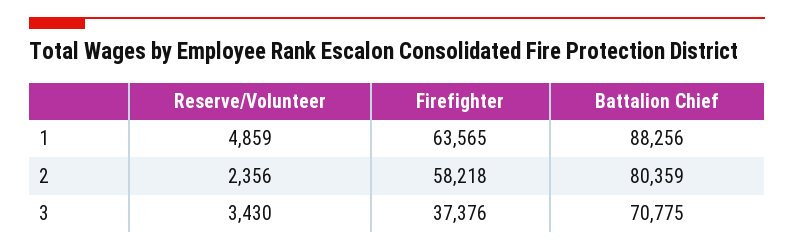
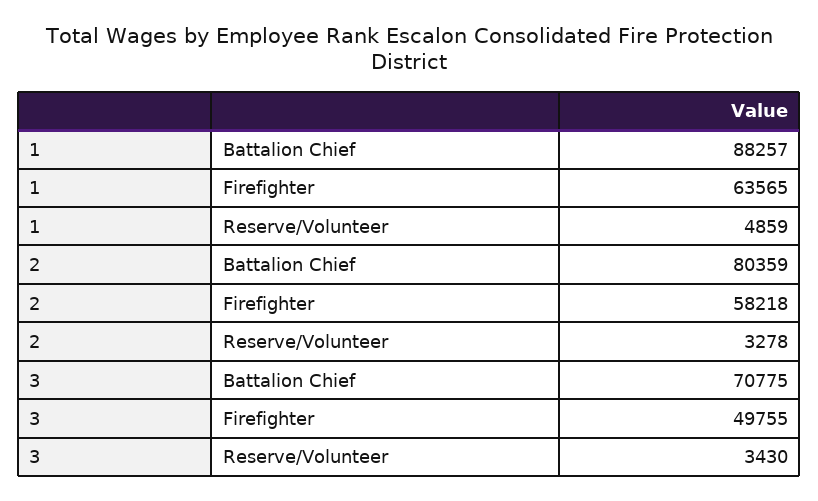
Battalion Chief, 1: 88256 -> 88257
Reserve/Volunteer, 2: 2356 -> 3278
Firefighter, 3: 37376 -> 49755

